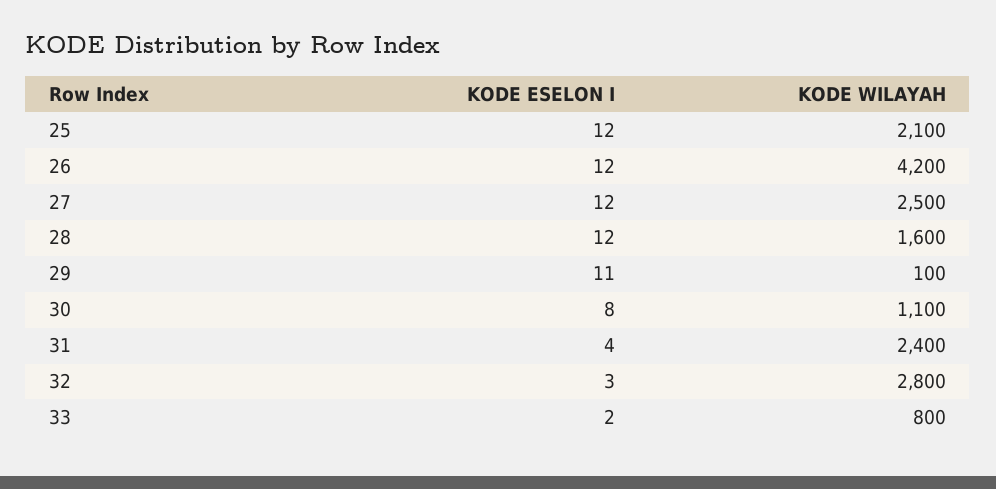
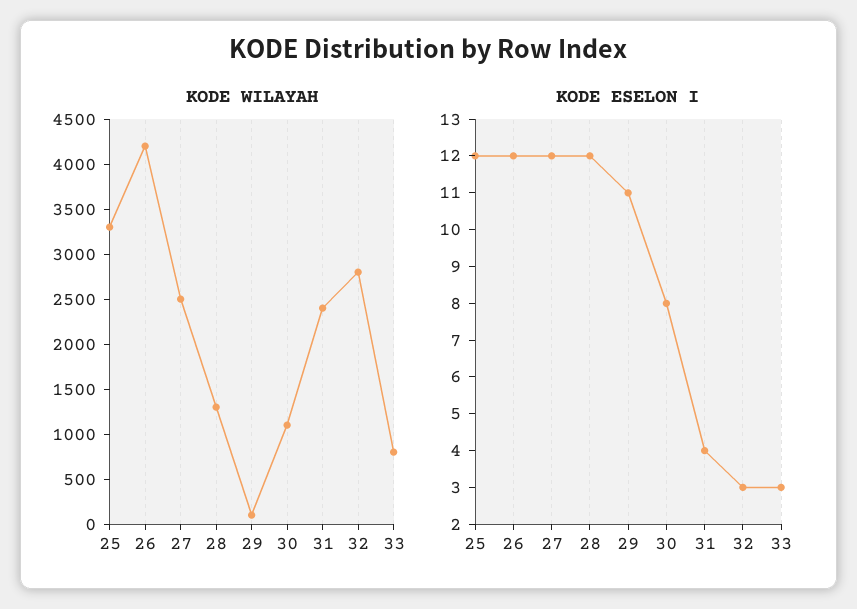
KODE WILAYAH, 25: 2100 -> 3300
KODE WILAYAH, 28: 1600 -> 1300
KODE ESELON I, 33: 2 -> 3

